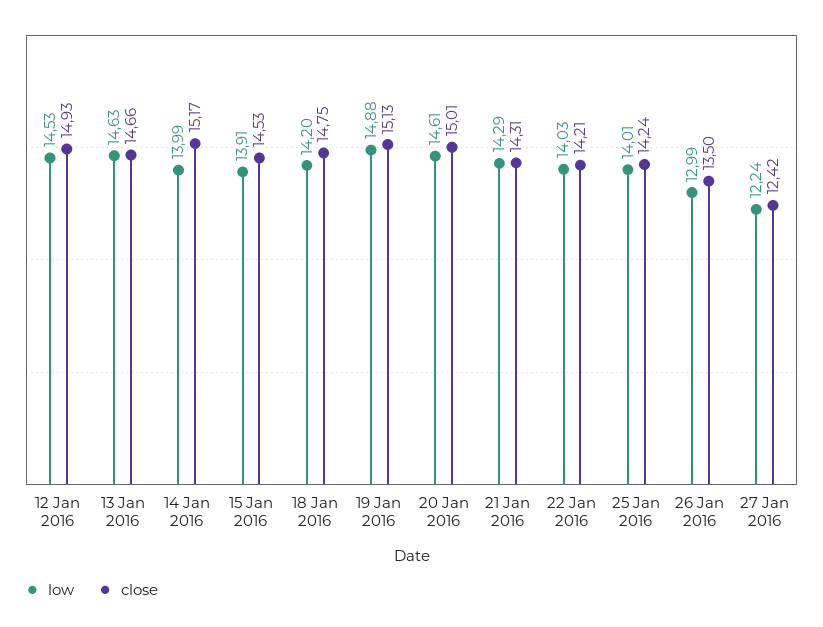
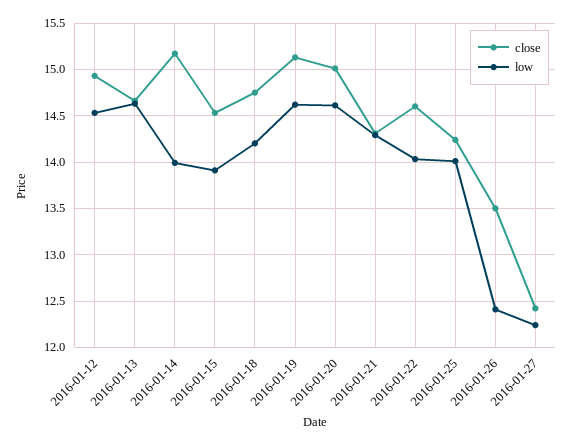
low, 19 Jan 2016: 14.88 -> 14.6
close, 22 Jan 2016: 14.21 -> 14.6
low, 26 Jan 2016: 12.99 -> 12.4

